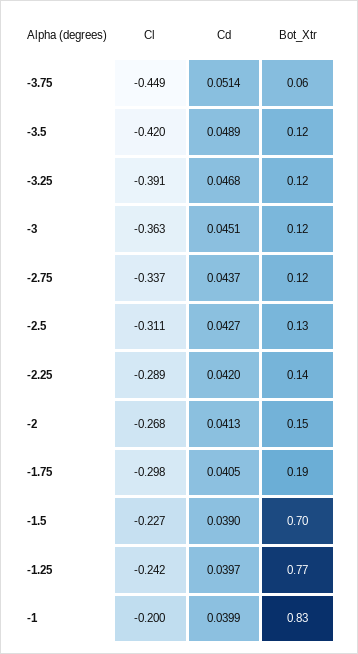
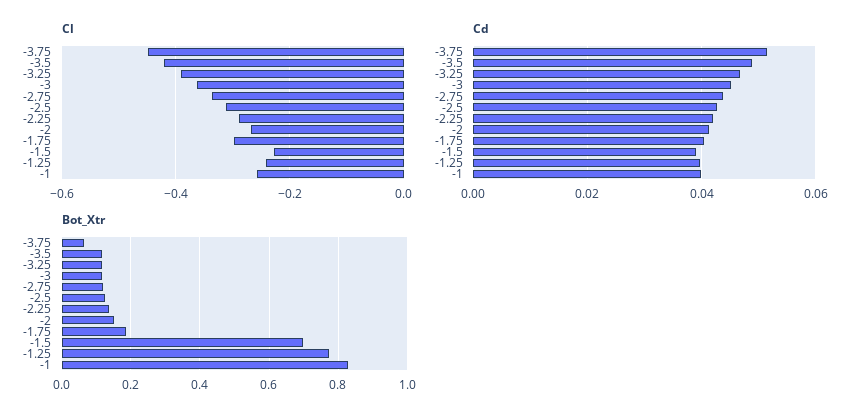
Cl, -1: -0.2 -> -0.26

